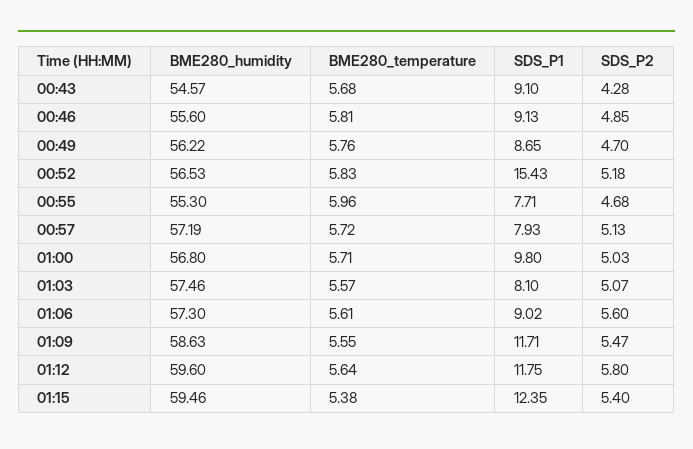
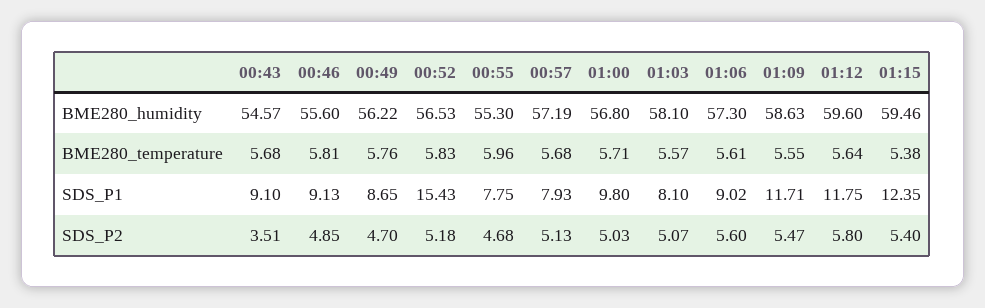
SDS_P2, 00:43: 4.28 -> 3.51
SDS_P1, 00:55: 7.71 -> 7.75
BME280_temperature, 00:57: 5.72 -> 5.68
BME280_humidity, 01:03: 57.46 -> 58.1

